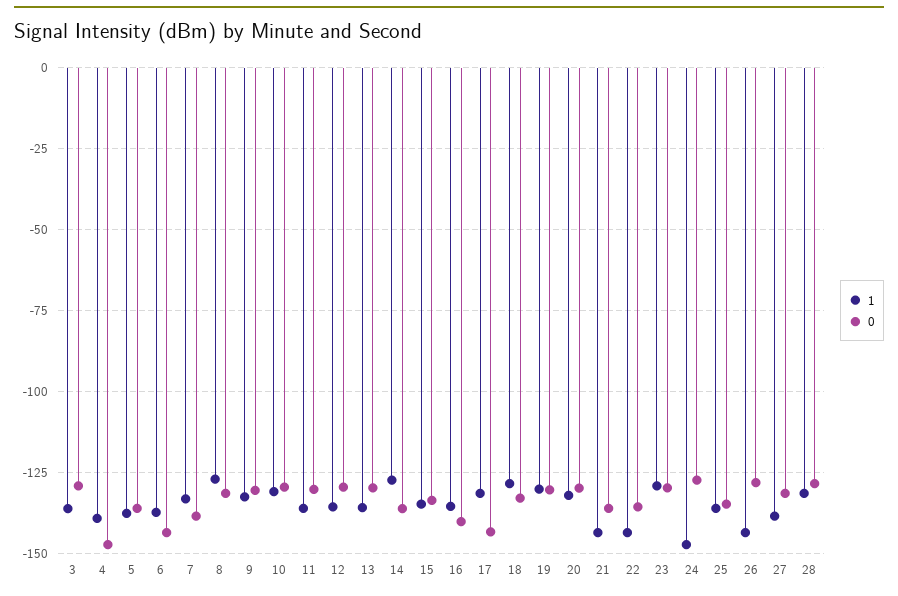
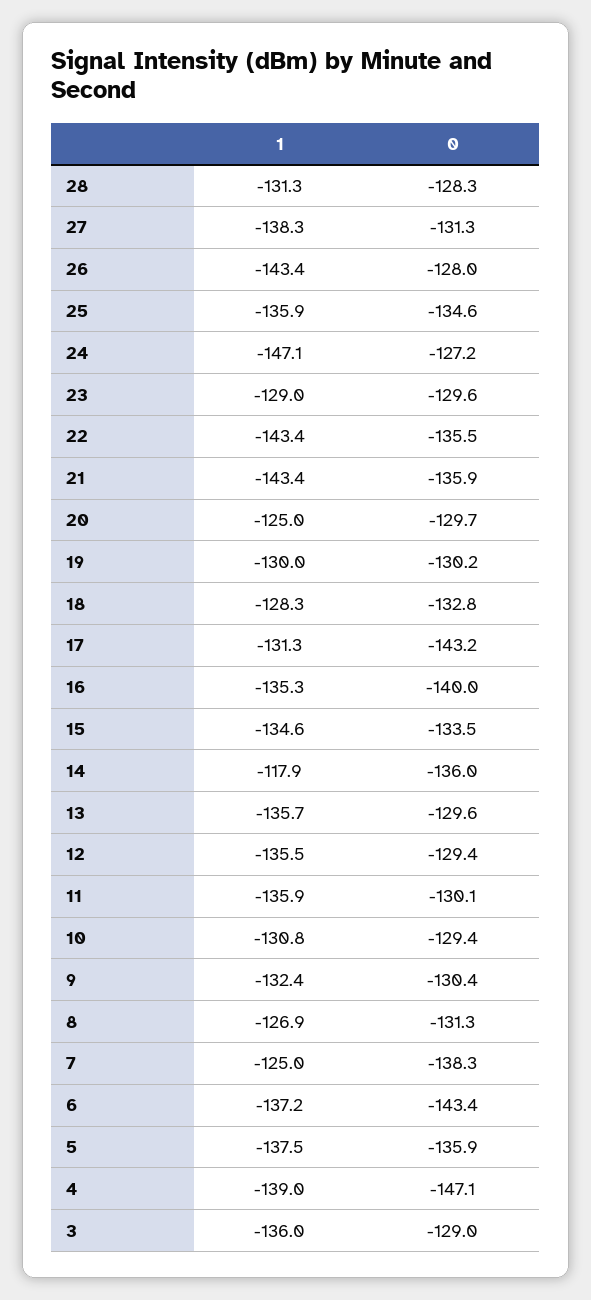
1, 7: -132.5 -> -125
1, 14: -127.5 -> -117.9
1, 20: -132.5 -> -125

